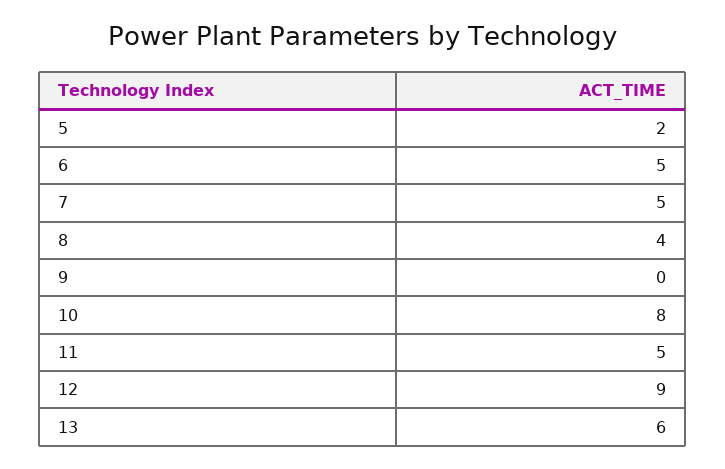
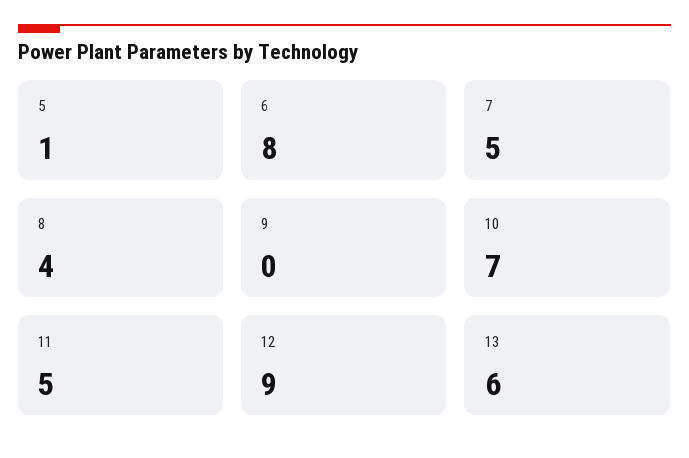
5: 2 -> 1
6: 5 -> 8
10: 8 -> 7

